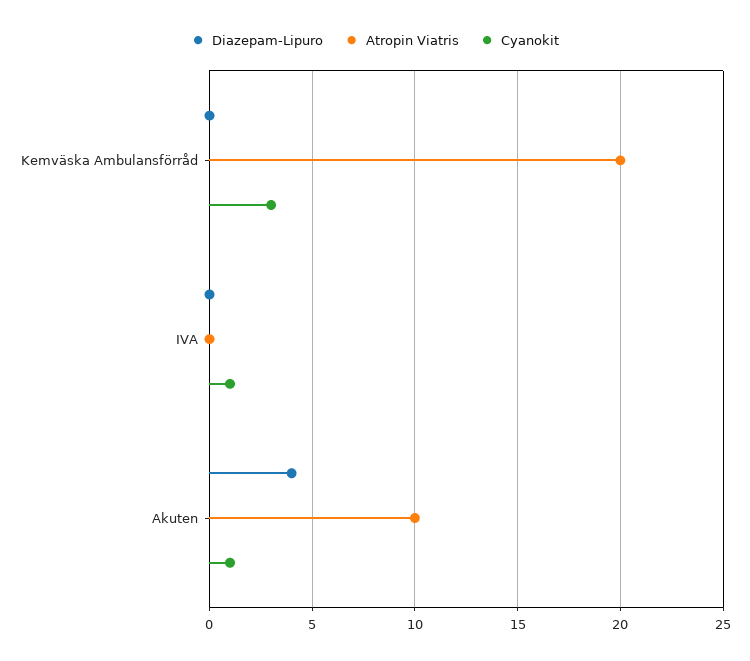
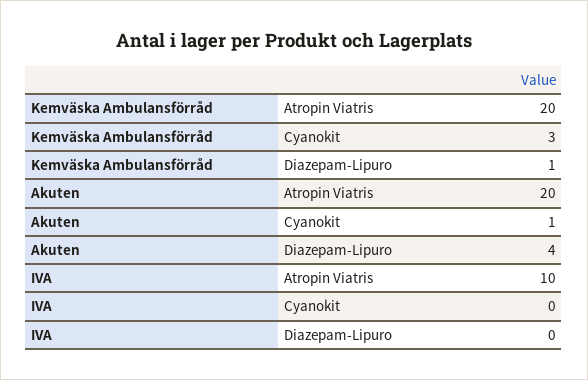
Diazepam-Lipuro, Kemväska Ambulansförråd: 0 -> 1
Atropin Viatris, IVA: 0 -> 10
Cyanokit, IVA: 1 -> 0
Atropin Viatris, Akuten: 10 -> 20

